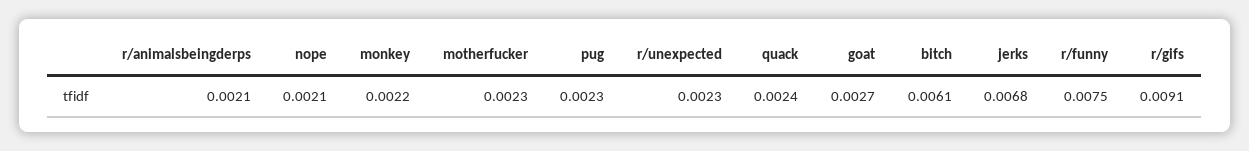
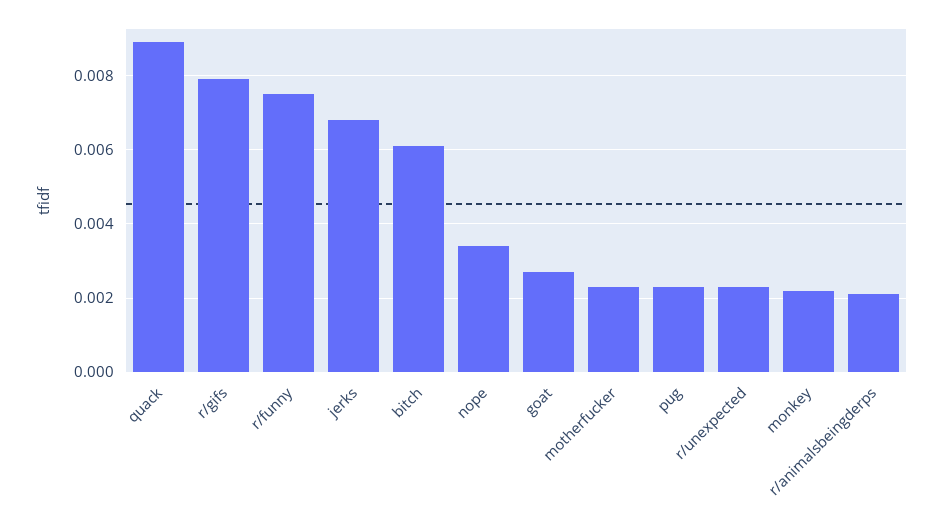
nope: 0.0021 -> 0.0035
quack: 0.0024 -> 0.009
r/gifs: 0.0091 -> 0.008

